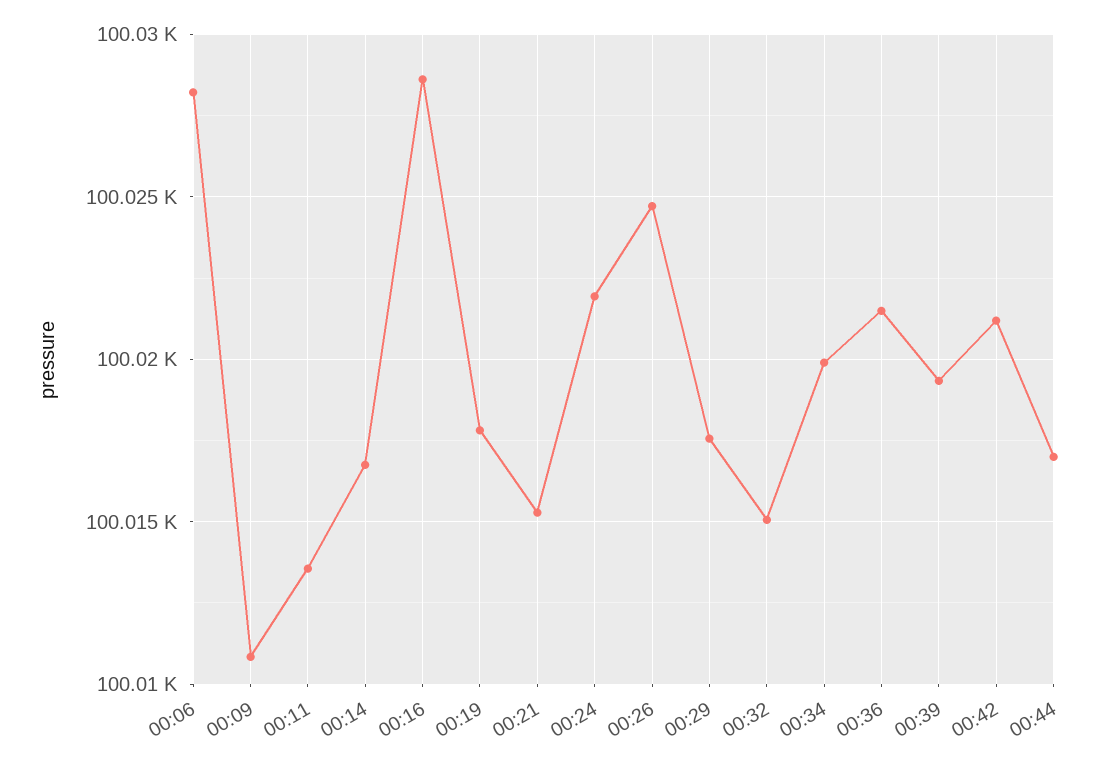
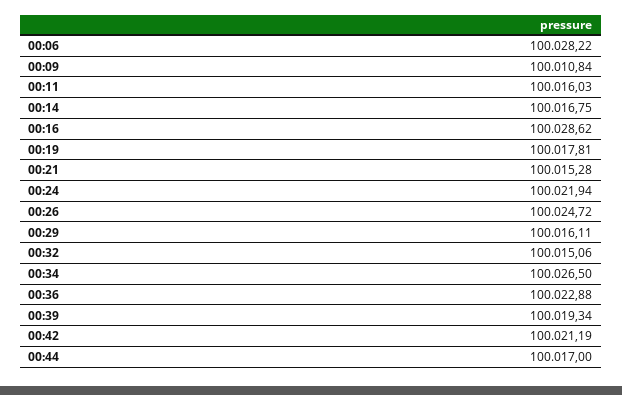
00:11: 100013.5 -> 100016.03
00:29: 100017.5 -> 100016.11
00:34: 100020 -> 100026.5
00:36: 100021.5 -> 100022.88

